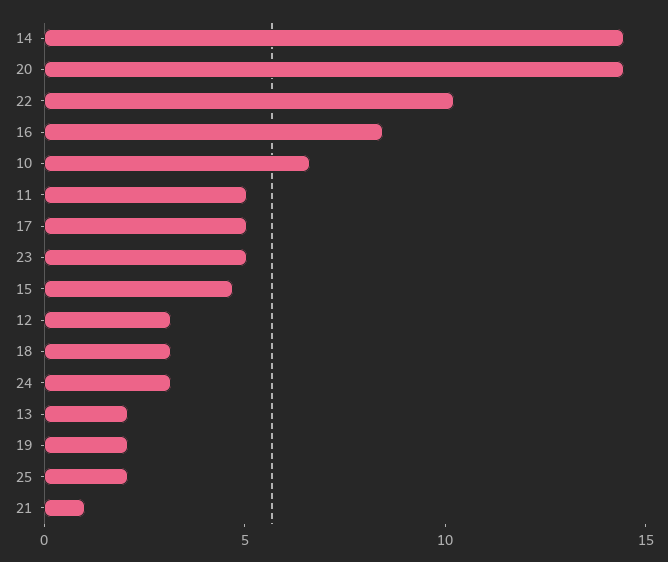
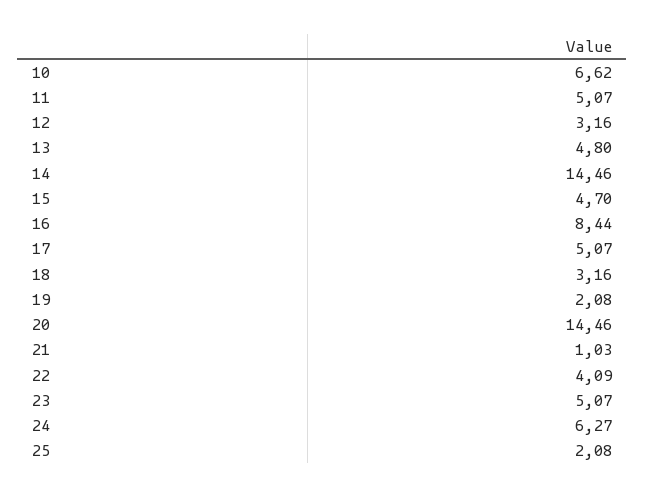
22: 10 -> 4.09
24: 3 -> 6.27
13: 2 -> 4.8

